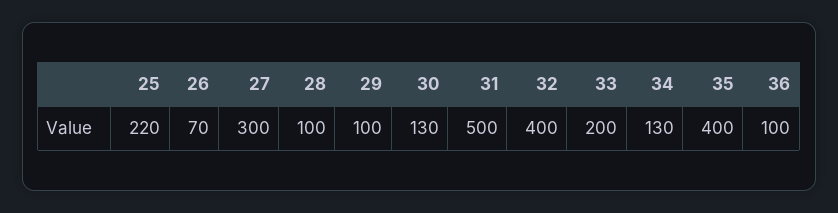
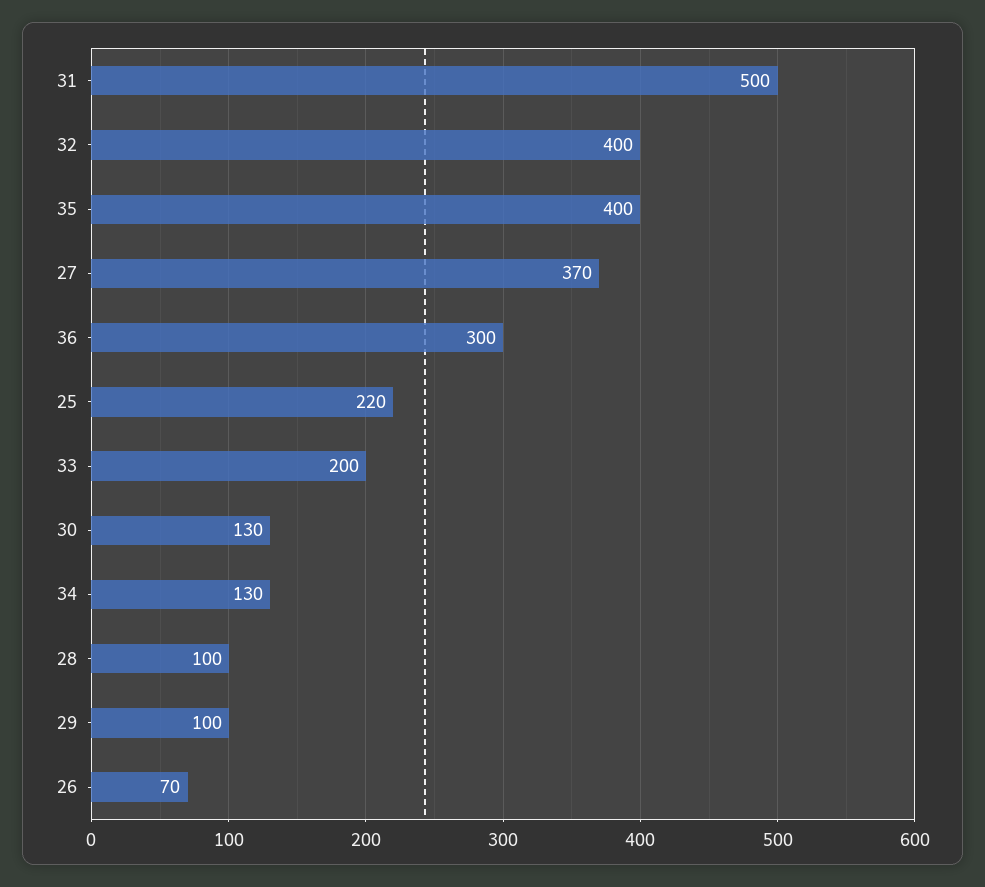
27: 300 -> 370
36: 100 -> 300

